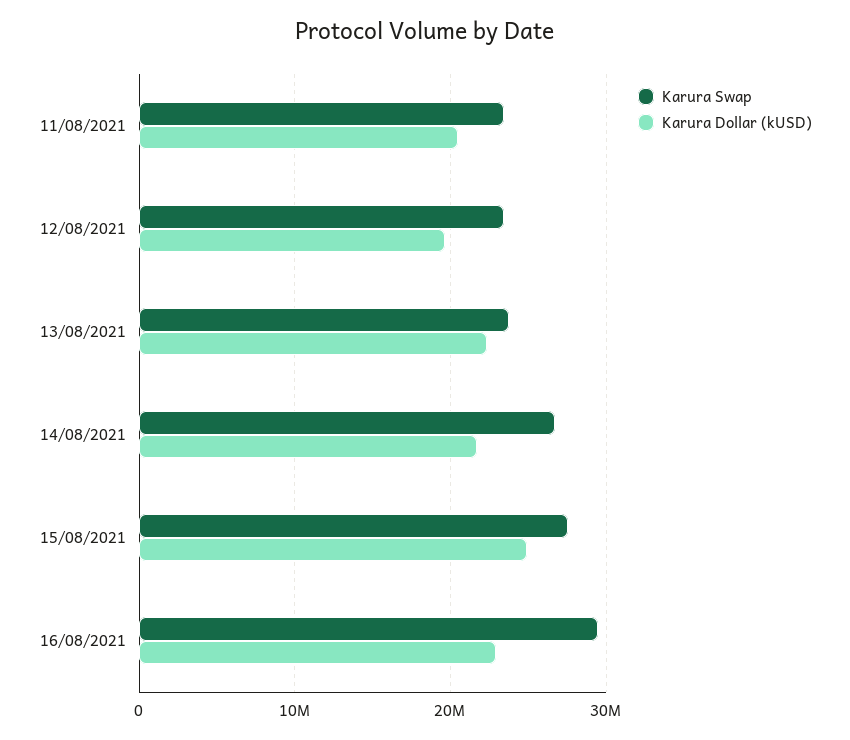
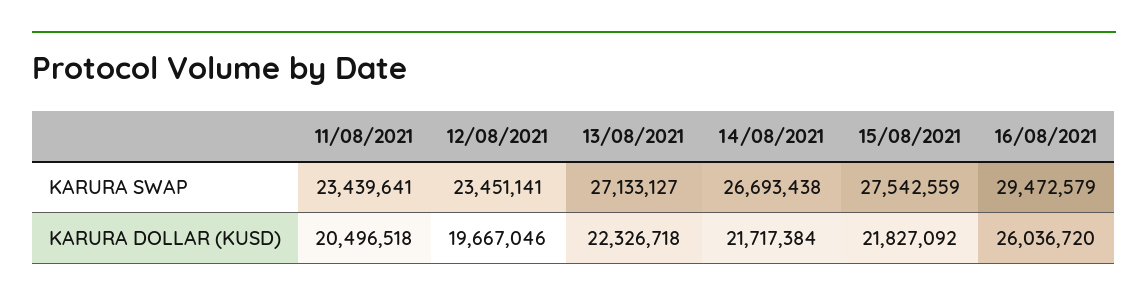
Karura Swap, 13/08/2021: 24000000 -> 27133127
Karura Dollar (kUSD), 15/08/2021: 25000000 -> 21827092
Karura Dollar (kUSD), 16/08/2021: 23000000 -> 26036720

